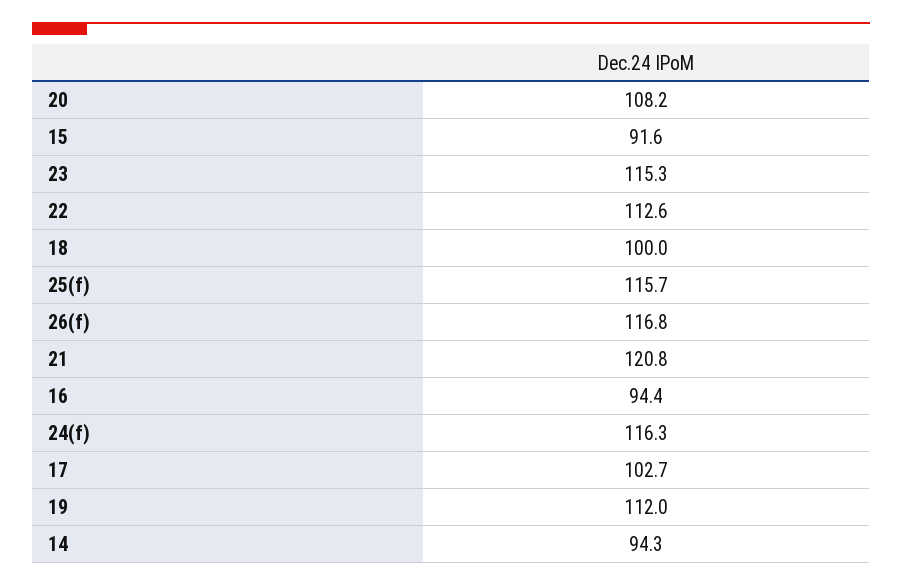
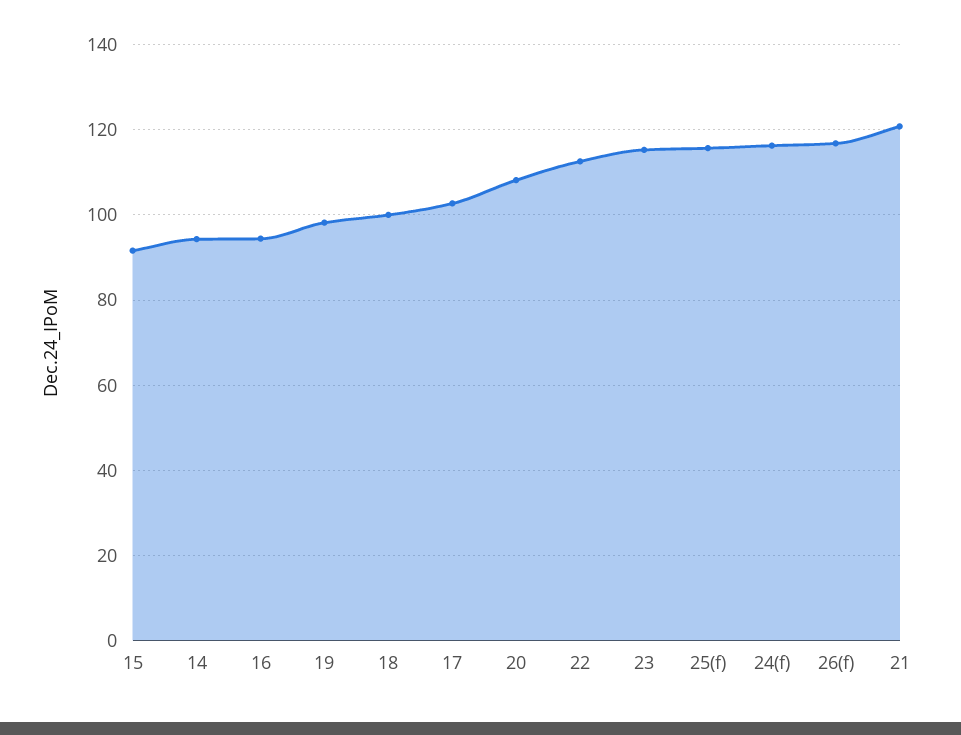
19: 112 -> 98

